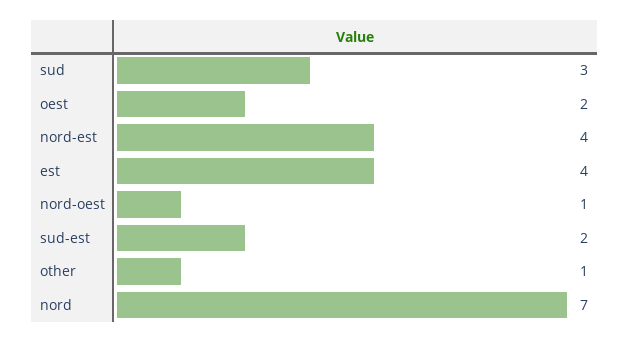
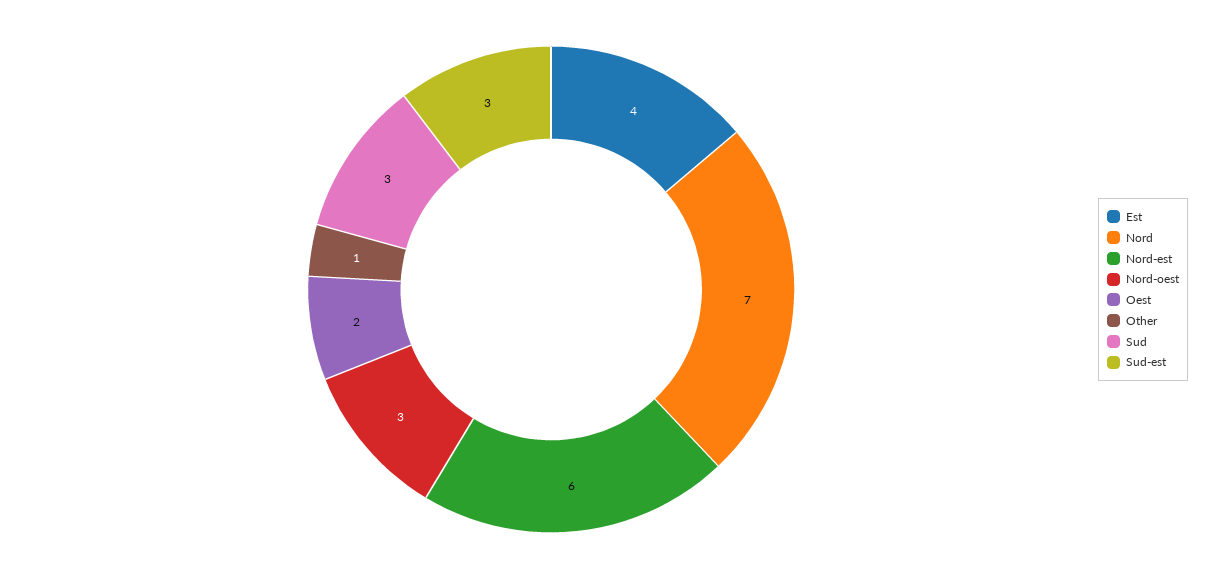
nord-est: 4 -> 6
nord-oest: 1 -> 3
sud-est: 2 -> 3

